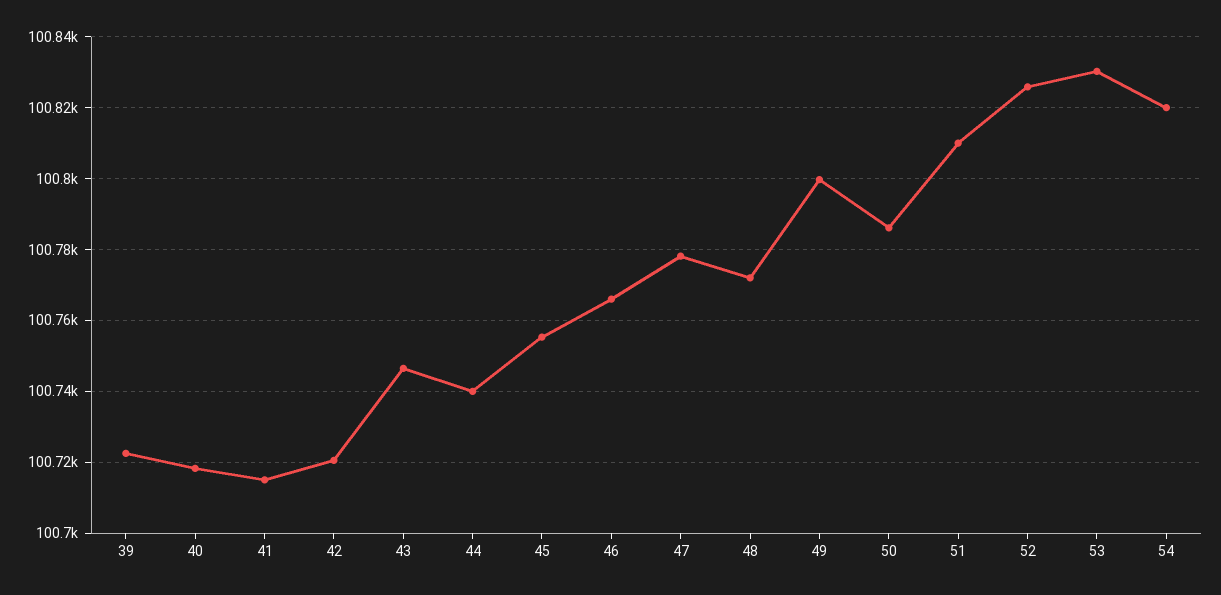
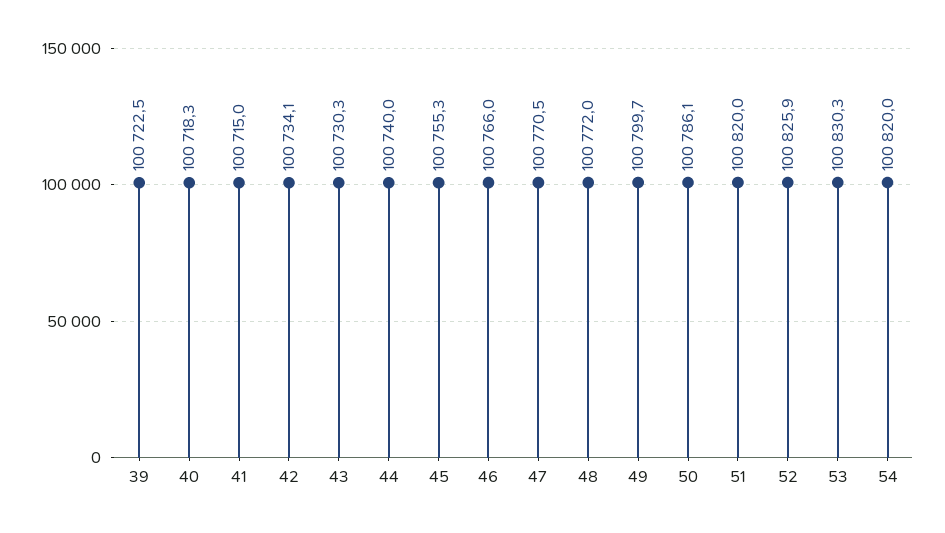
42: 100720 -> 100734.1
43: 100746 -> 100730.3
47: 100778 -> 100770.5
51: 100810 -> 100820

